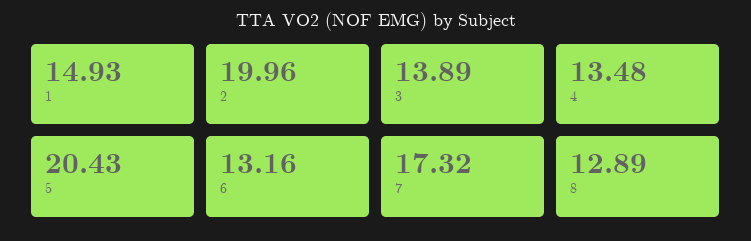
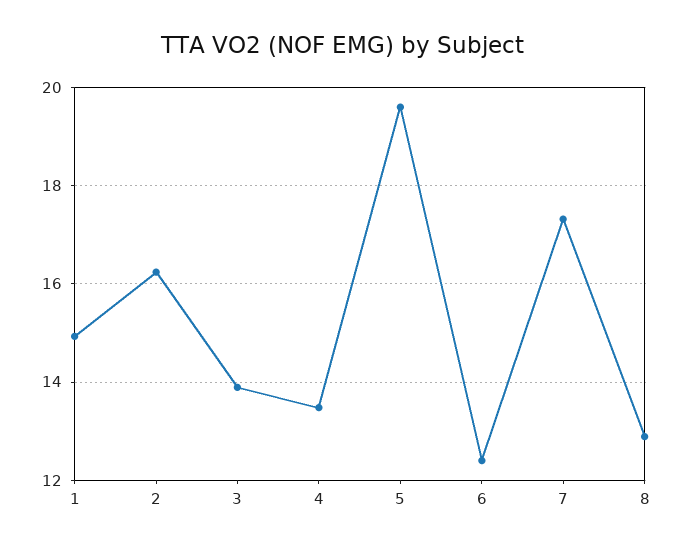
2: 19.96 -> 16.2
5: 20.43 -> 19.6
6: 13.16 -> 12.4

